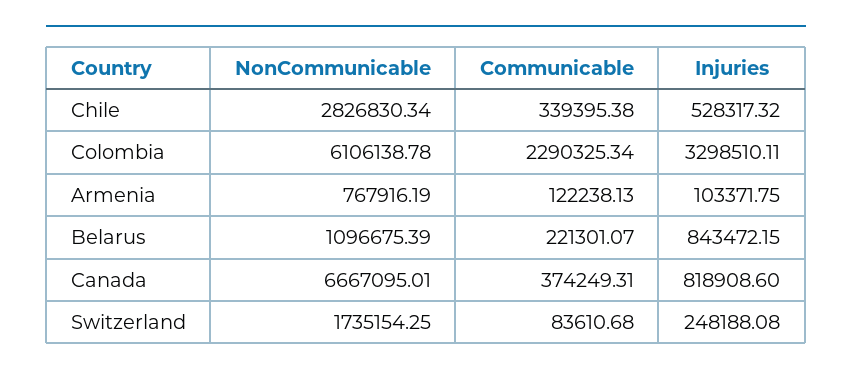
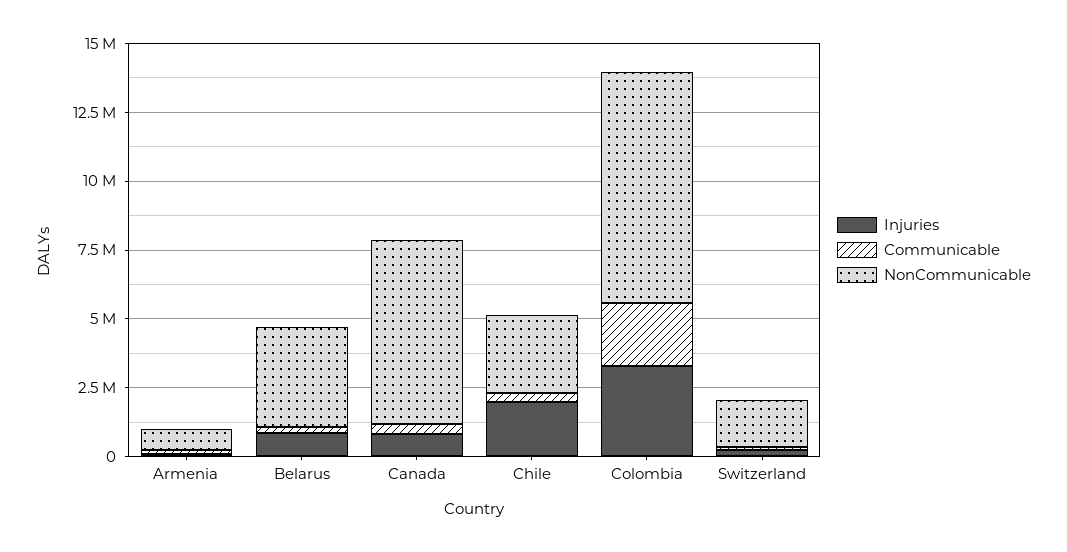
Injuries, Chile: 528317.32 -> 2000000
NonCommunicable, Colombia: 6106138.78 -> 8500000
NonCommunicable, Belarus: 1096675.39 -> 3500000

